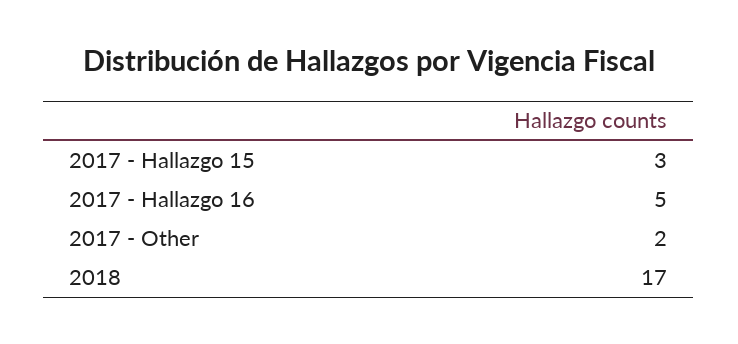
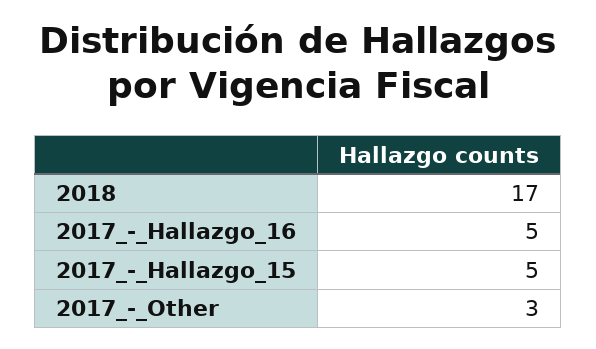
2017 - Hallazgo 15: 3 -> 5
2017 - Other: 2 -> 3

